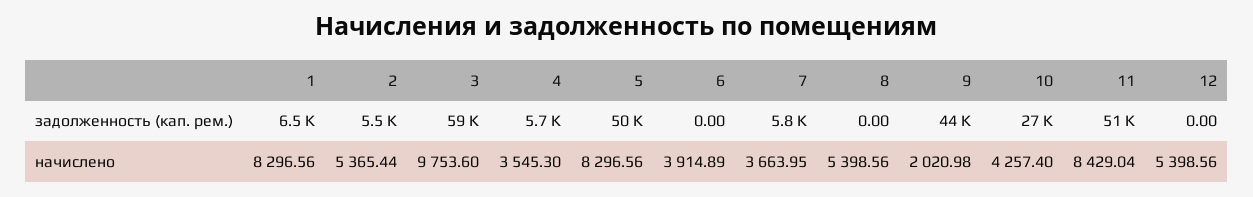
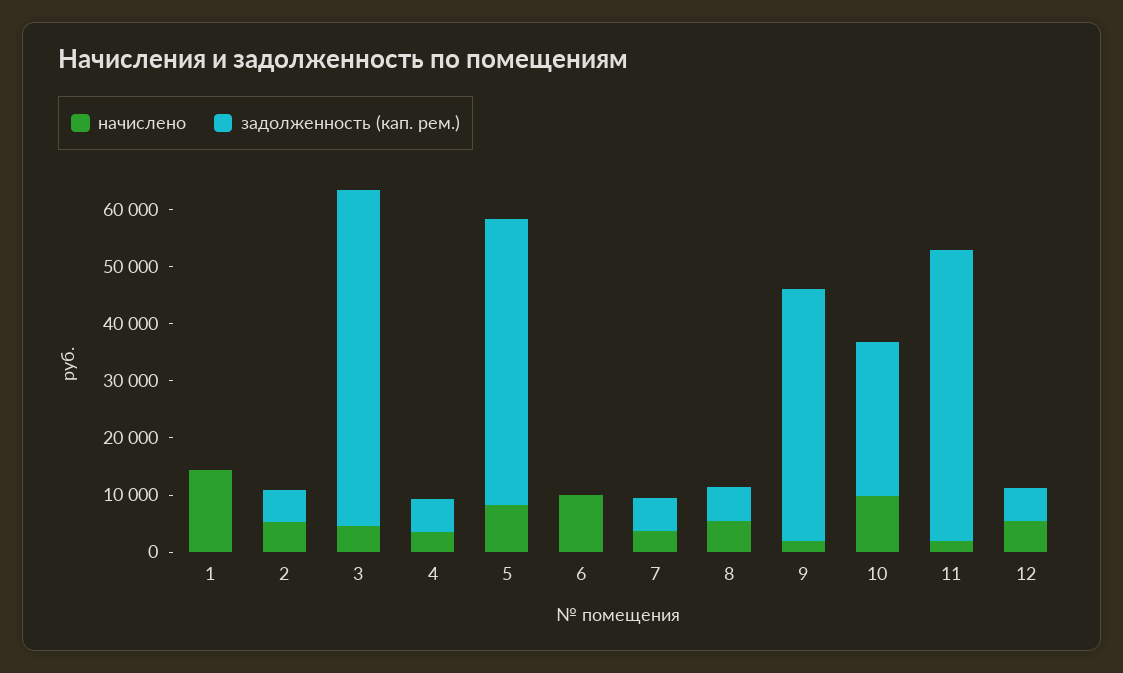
задолженность (кап. рем.), 1: 6500 -> 0
задолженность (кап. рем.), 8: 0 -> 6000
задолженность (кап. рем.), 12: 0 -> 6000
начислено, 1: 8296.56 -> 14000
начислено, 3: 9753.6 -> 4000
начислено, 6: 3914.89 -> 10000
начислено, 10: 4257.4 -> 10000
начислено, 11: 8429.04 -> 2000

